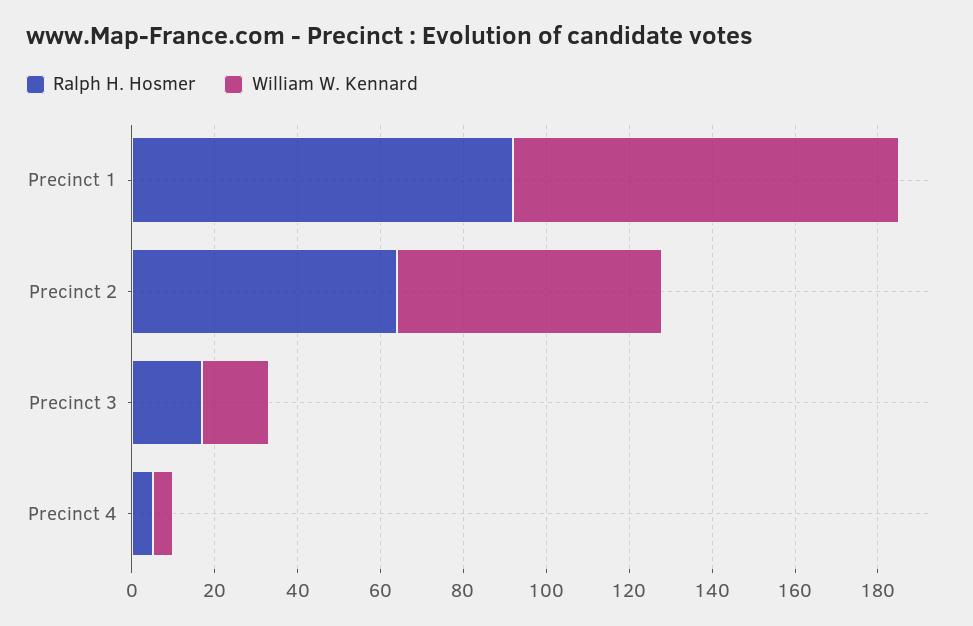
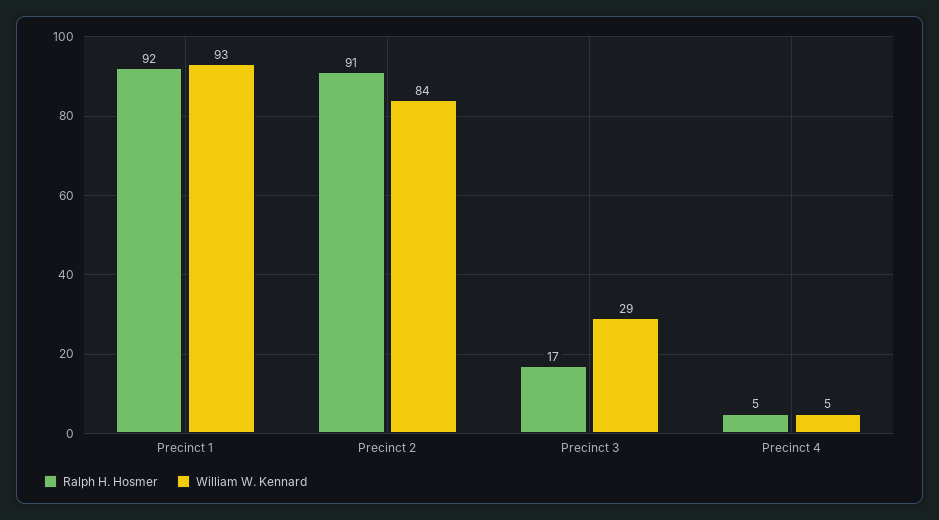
Ralph H. Hosmer, Precinct 2: 65 -> 91
William W. Kennard, Precinct 2: 65 -> 84
William W. Kennard, Precinct 3: 15 -> 29

